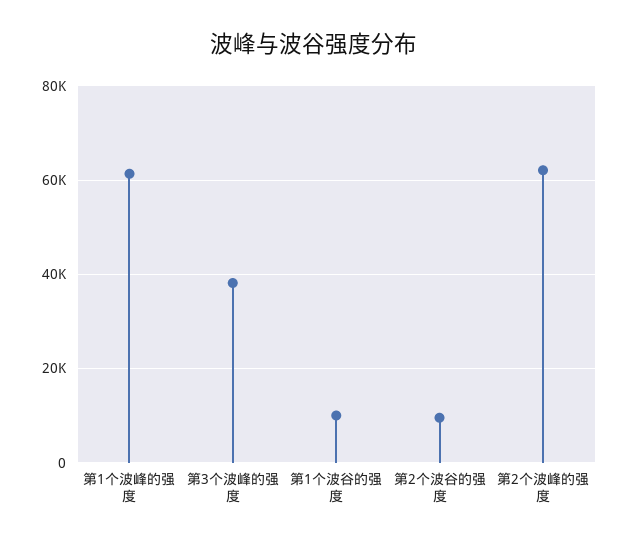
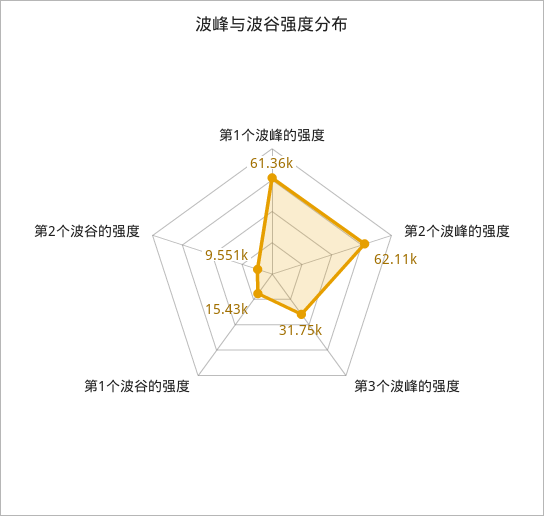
第3个波峰的强度: 38000 -> 31750
第1个波谷的强度: 10000 -> 15430

